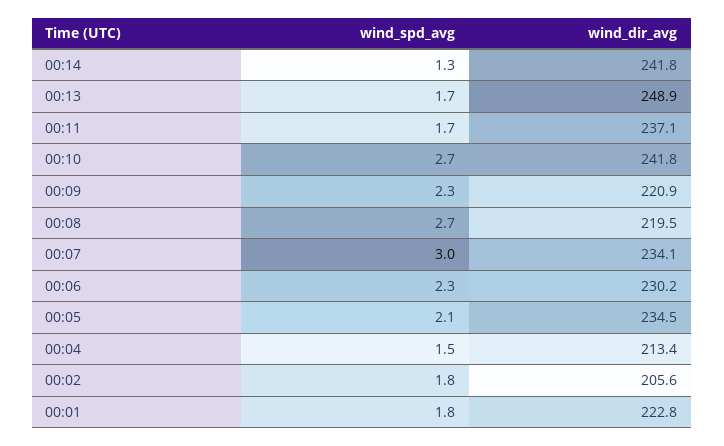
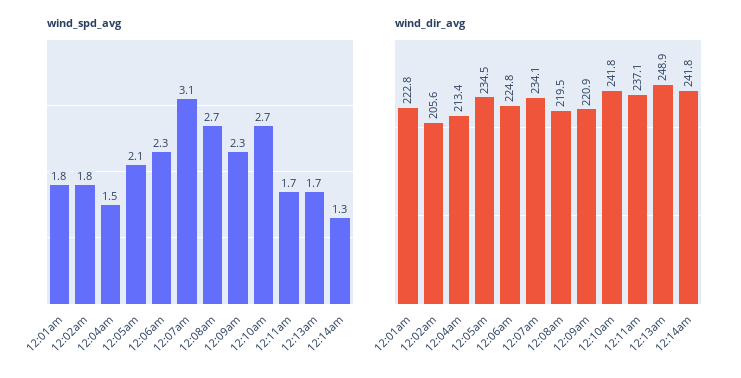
wind_spd_avg, 00:07: 3 -> 3.1
wind_dir_avg, 00:06: 230.2 -> 224.8

